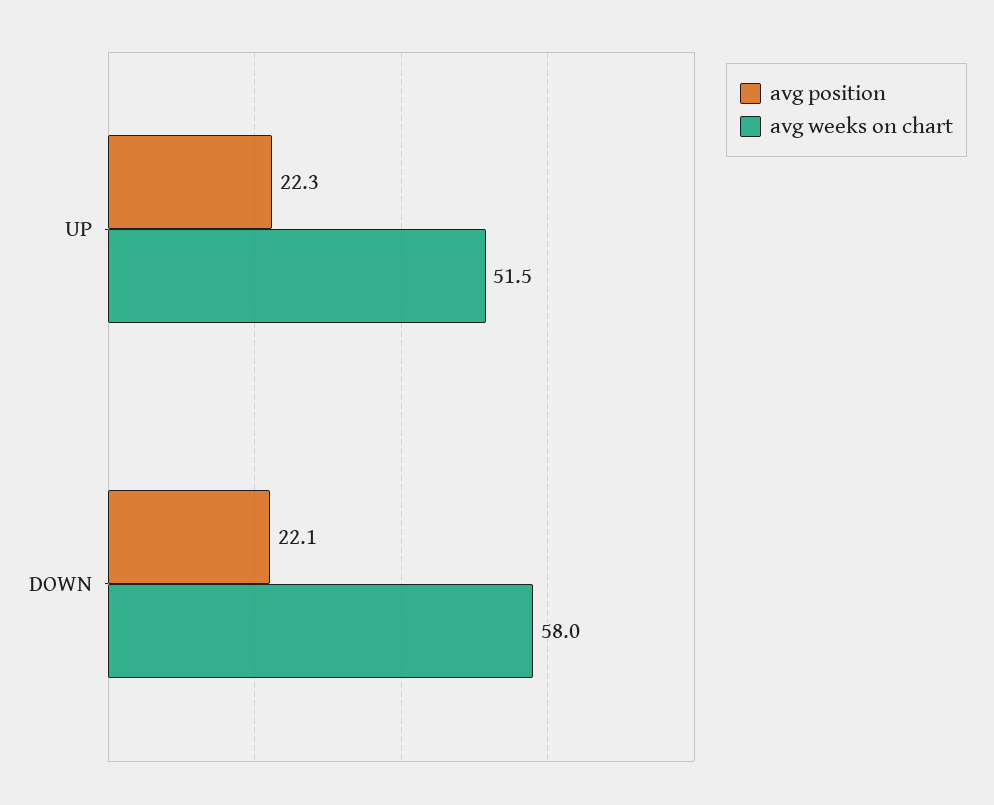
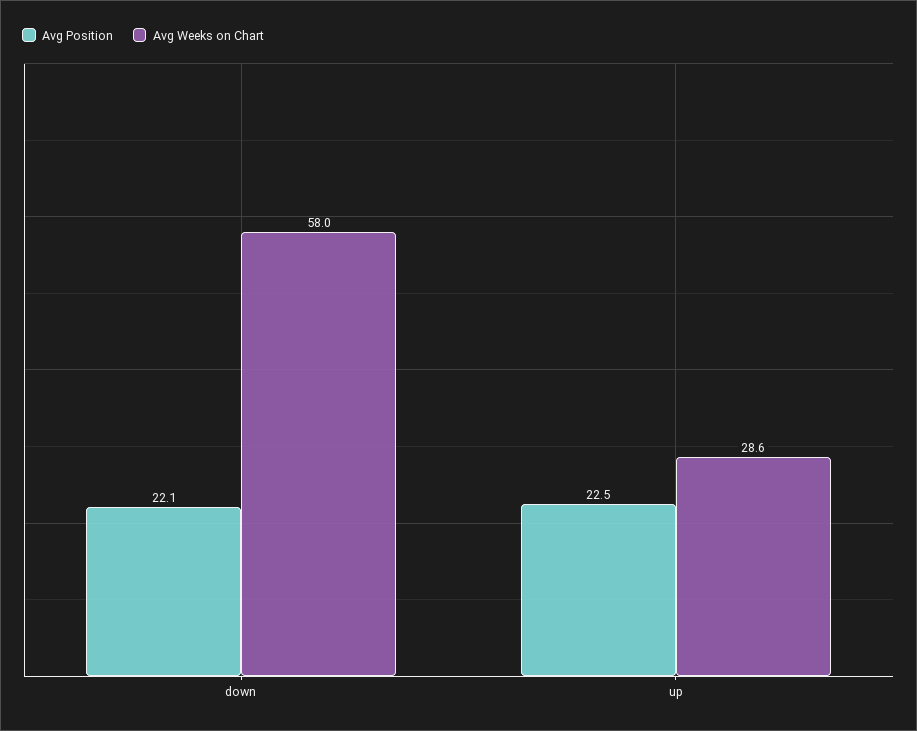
avg position, UP: 22.3 -> 22.5
avg weeks on chart, UP: 51.5 -> 28.6

